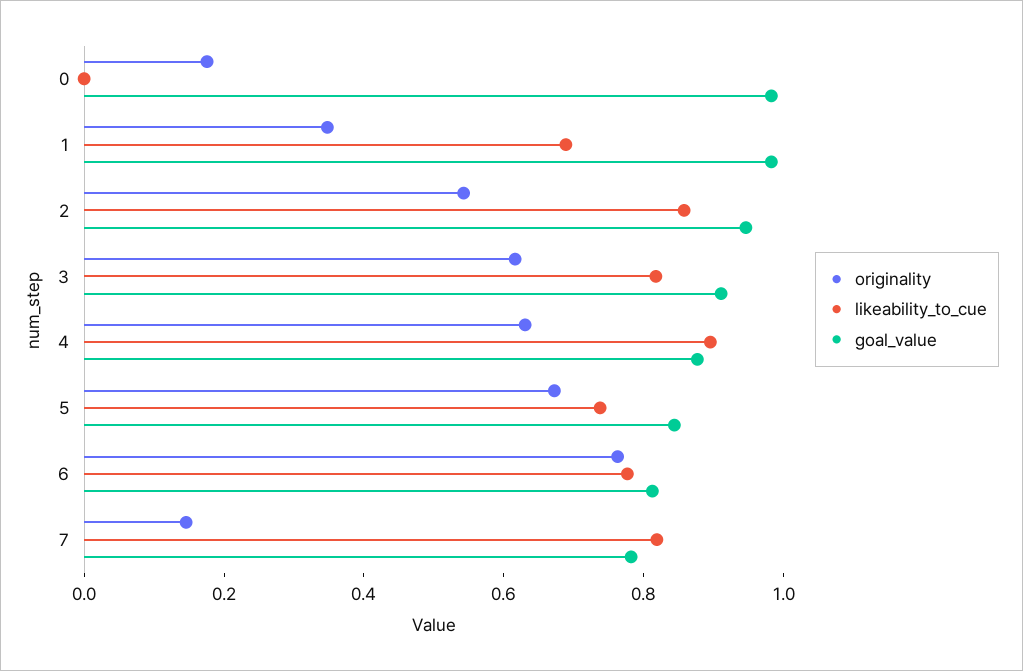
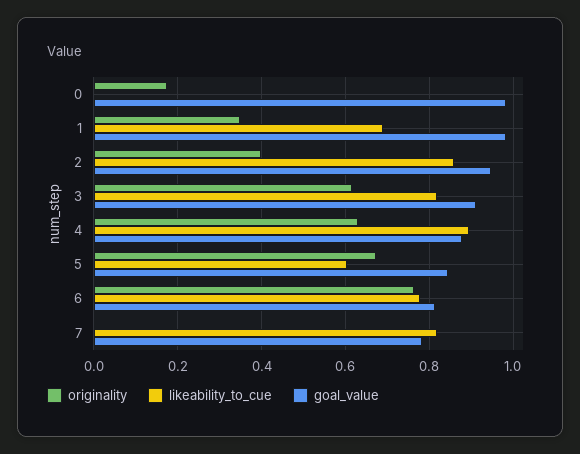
originality, 2: 0.55 -> 0.4
likeability_to_cue, 5: 0.75 -> 0.6
originality, 7: 0.15 -> 0

